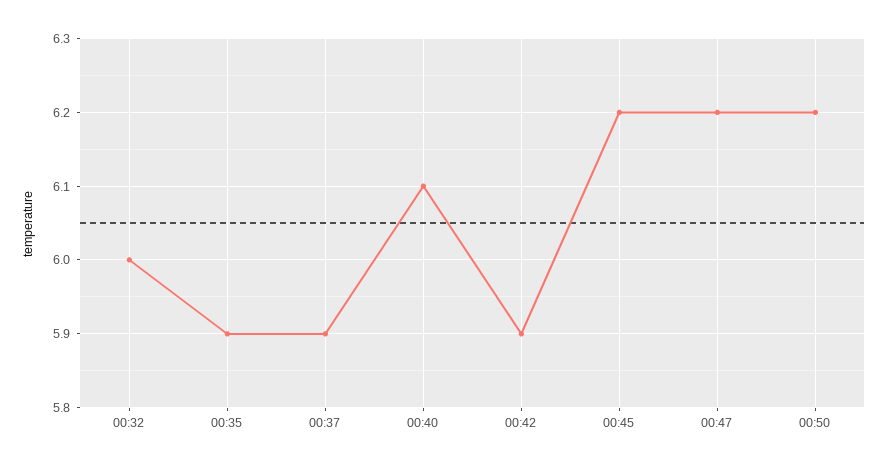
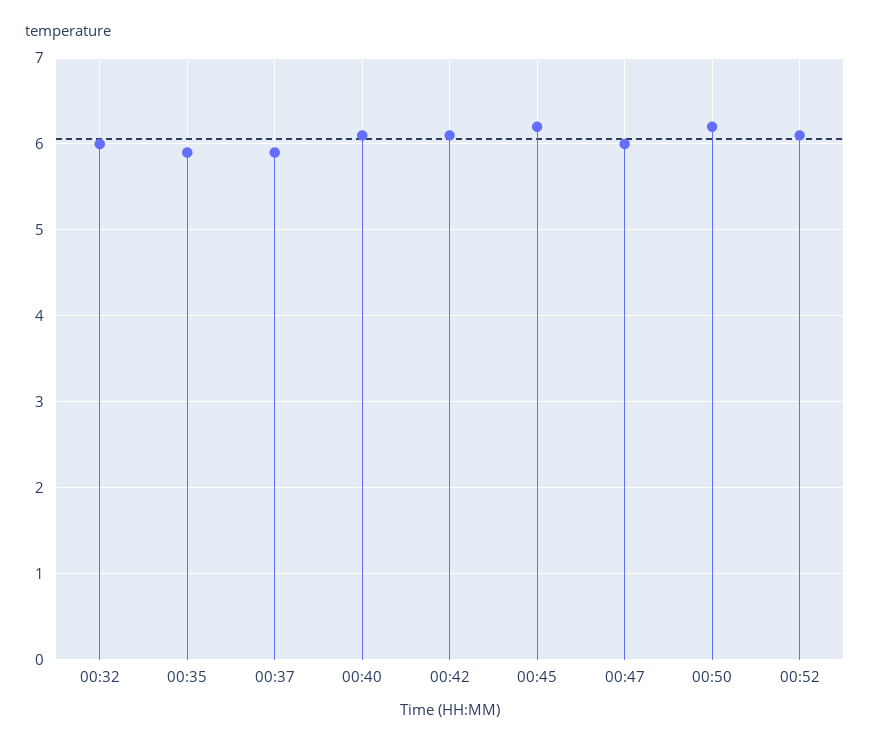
00:42: 5.9 -> 6.1
00:47: 6.2 -> 6
00:52: none -> 6.1

